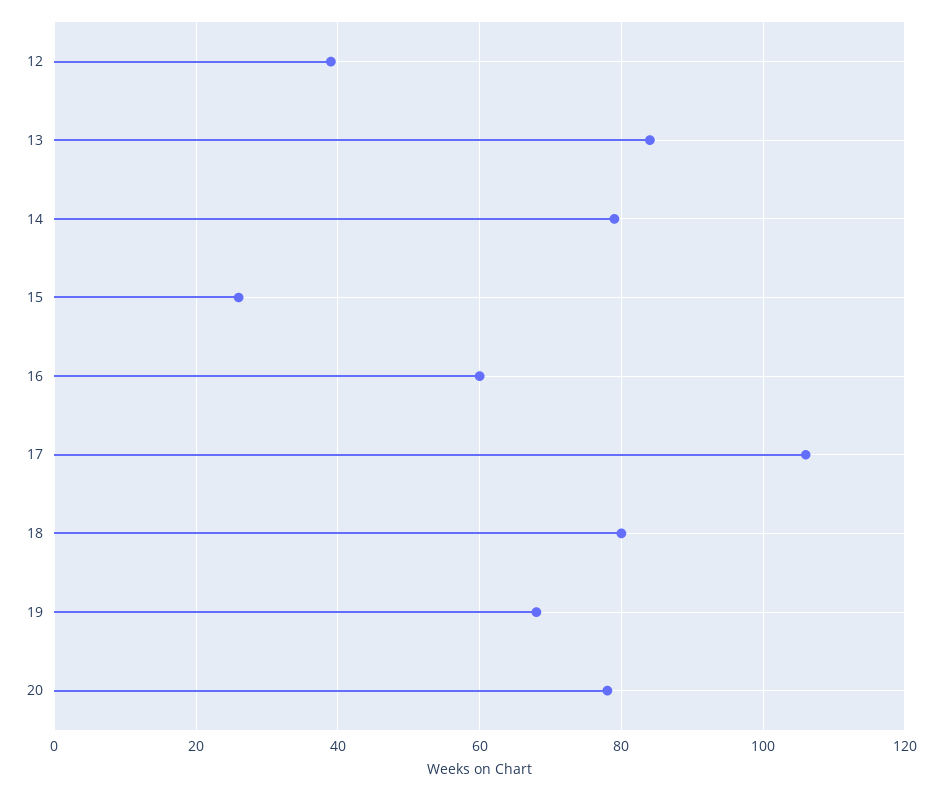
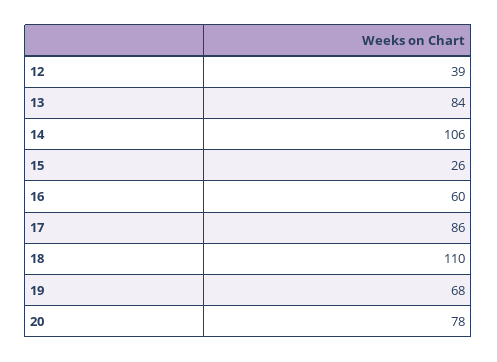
14: 80 -> 106
17: 105 -> 86
18: 80 -> 110

